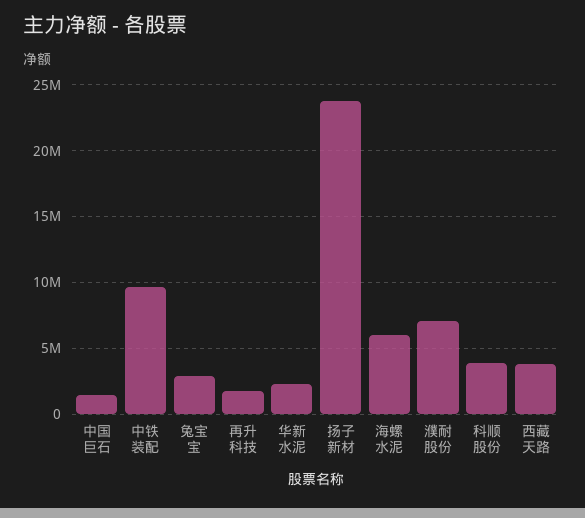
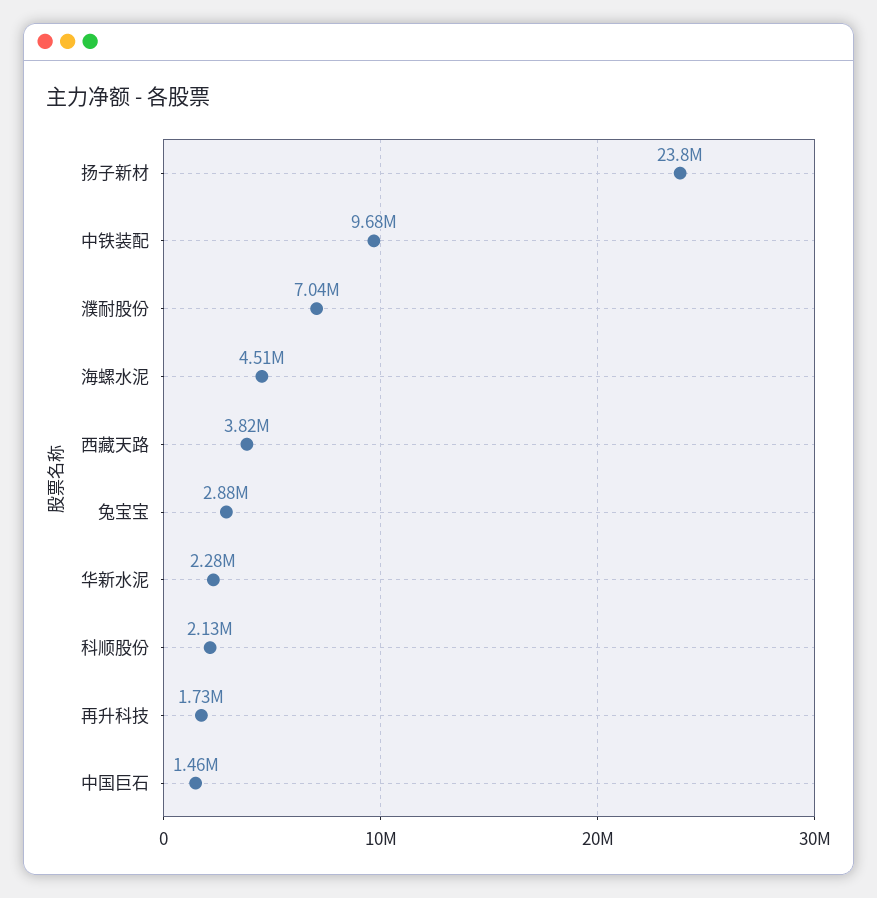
海螺水泥: 6000000 -> 4510000
科顺股份: 4000000 -> 2130000

